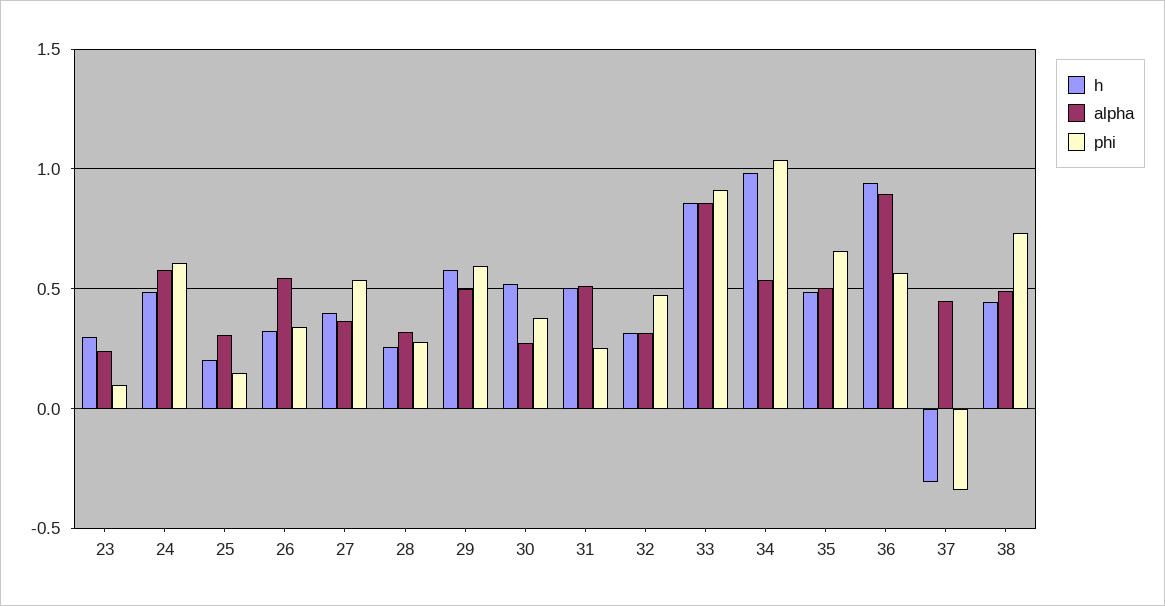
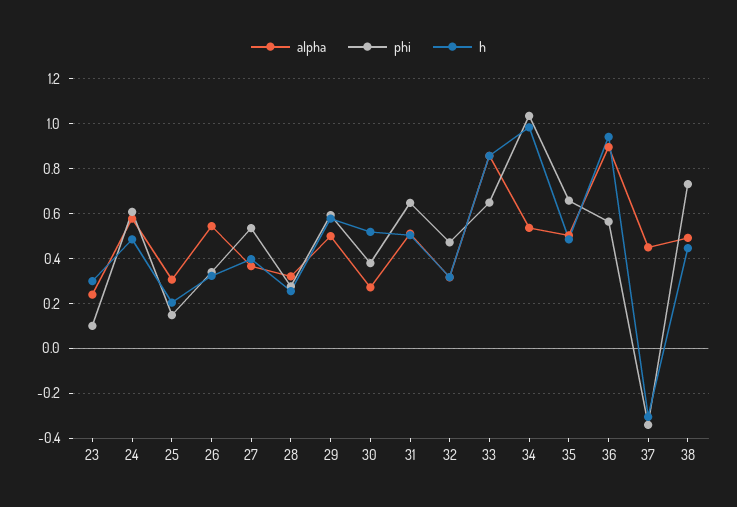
phi, 31: 0.25 -> 0.65
phi, 33: 0.9 -> 0.65

